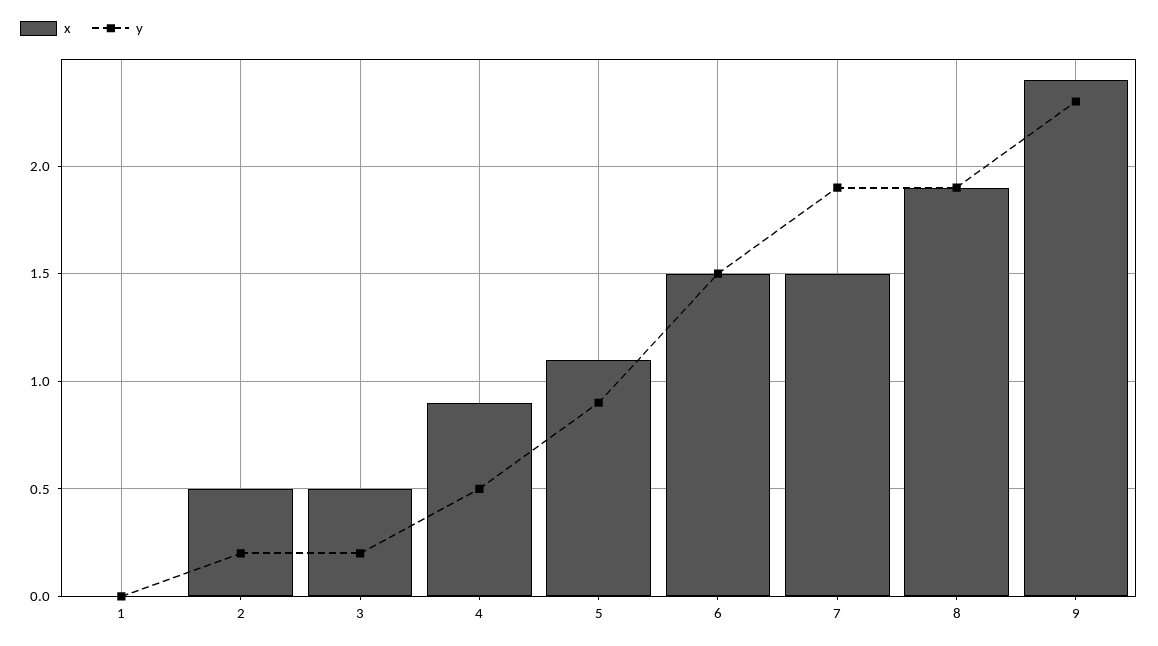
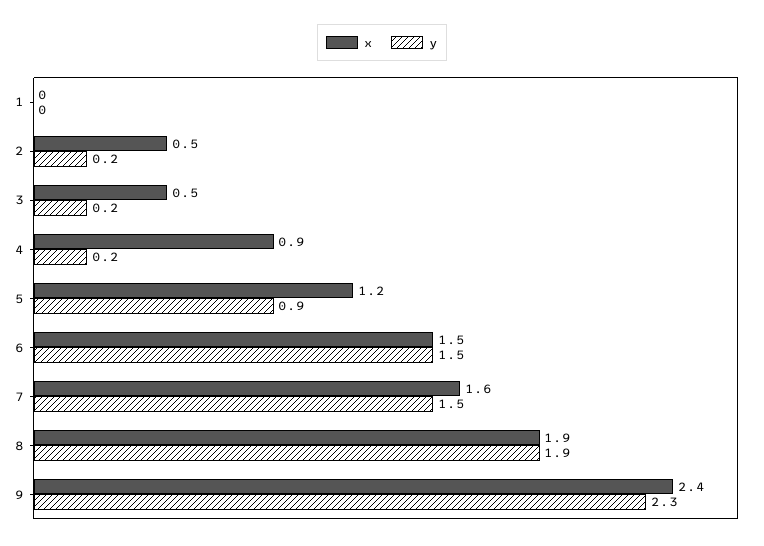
y, 4: 0.5 -> 0.2
x, 5: 1.1 -> 1.2
x, 7: 1.5 -> 1.6
y, 7: 1.9 -> 1.5

